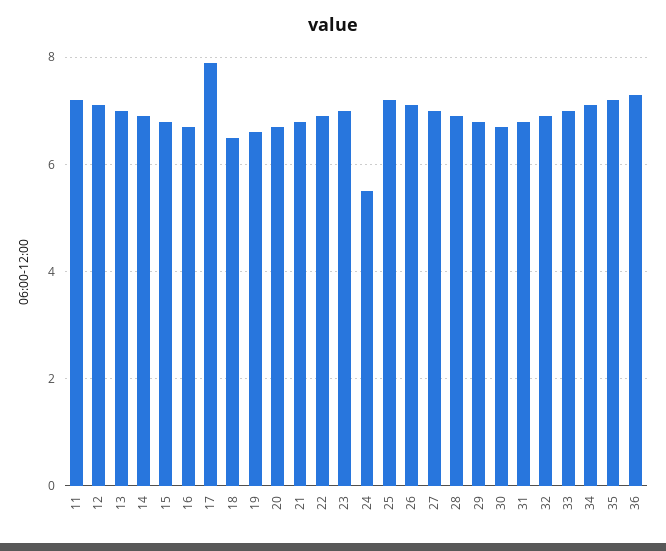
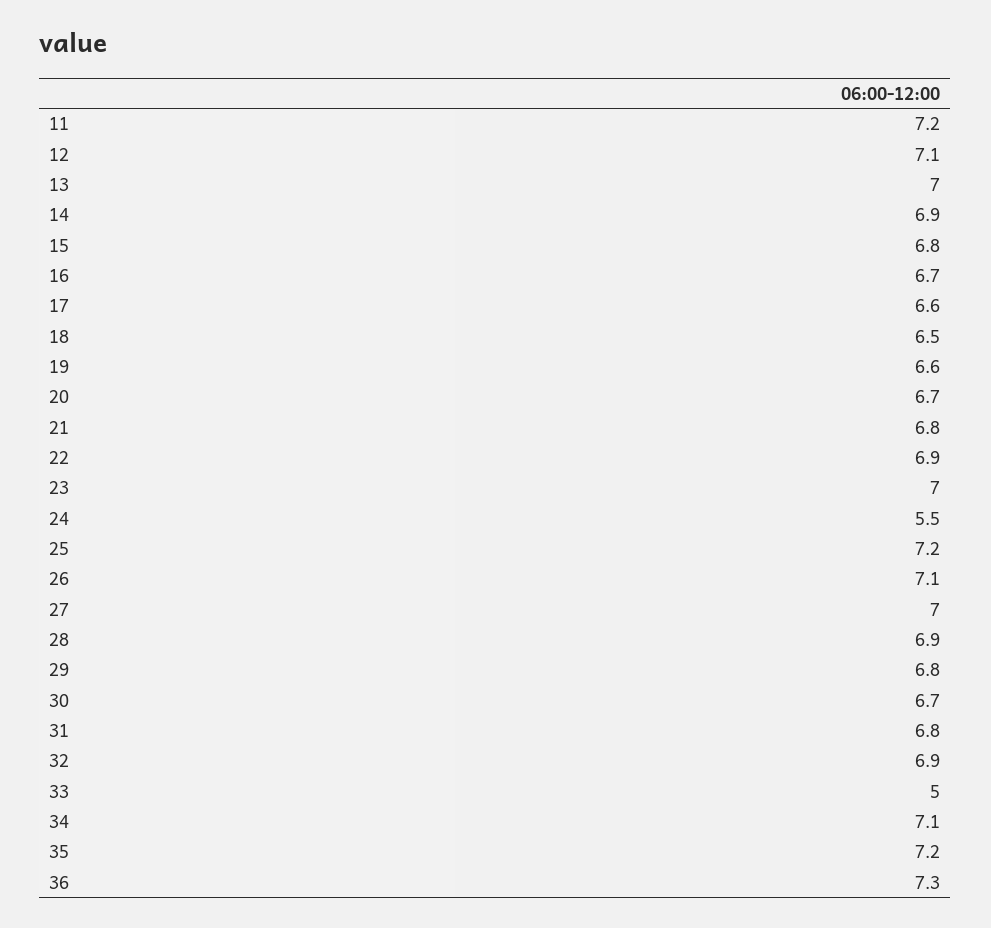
17: 8 -> 6.6
33: 7 -> 5

